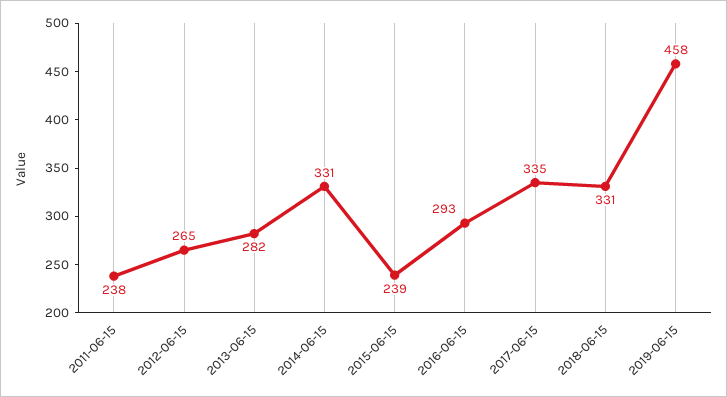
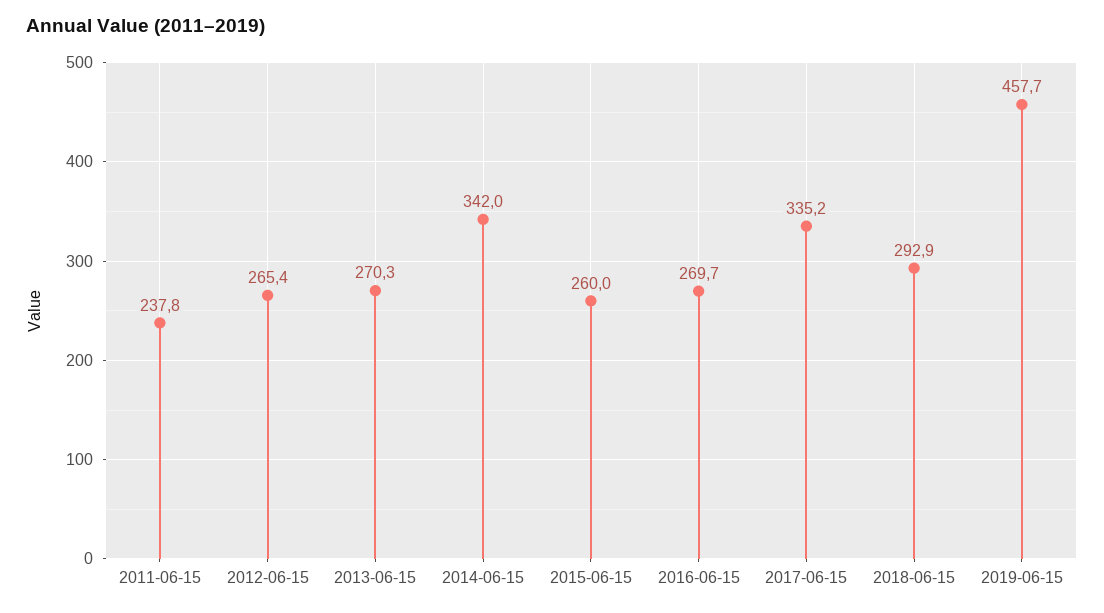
2013-06-15: 282 -> 270.3
2014-06-15: 331 -> 342
2015-06-15: 239 -> 260
2016-06-15: 293 -> 269.7
2018-06-15: 331 -> 292.9

